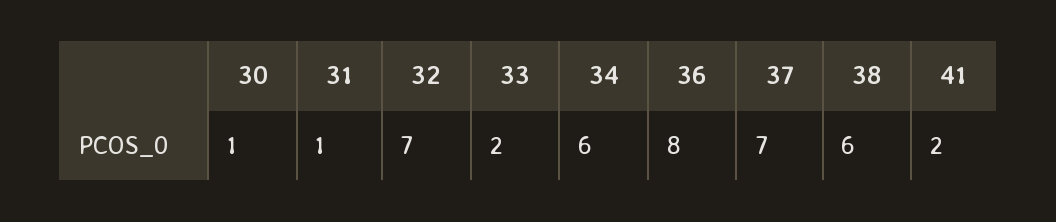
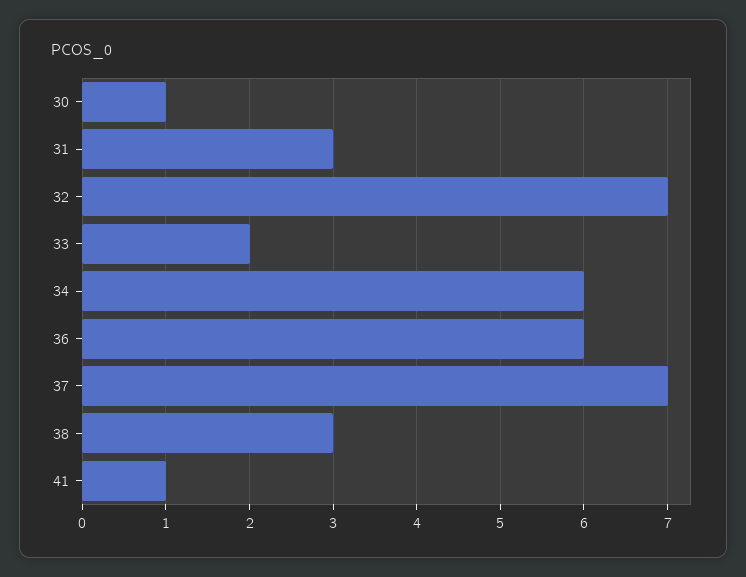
31: 1 -> 3
36: 8 -> 6
38: 6 -> 3
41: 2 -> 1

